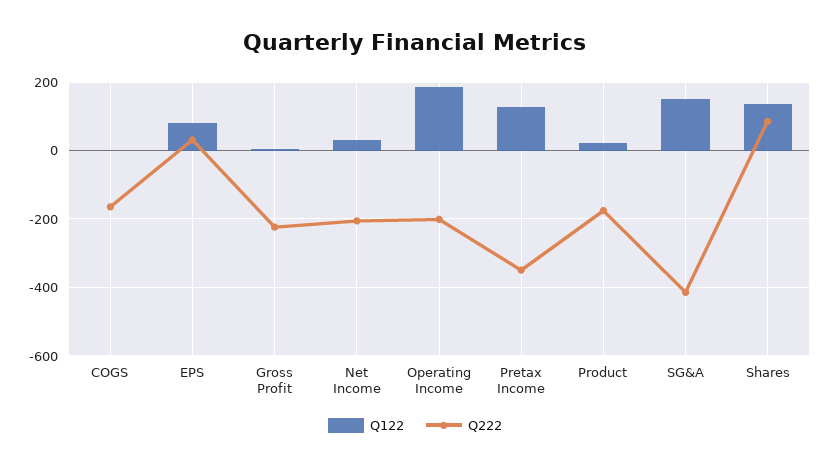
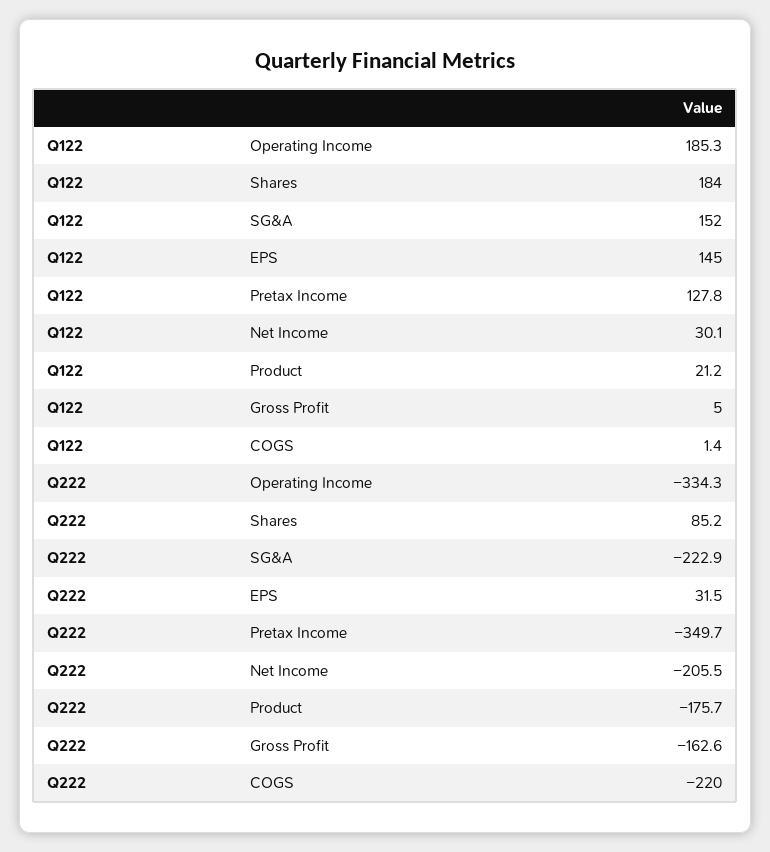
Q222, COGS: -160 -> -220
Q122, EPS: 80 -> 145
Q222, Gross Profit: -220 -> -162.6
Q222, Operating Income: -200 -> -334.3
Q222, SG&A: -420 -> -222.9
Q122, Shares: 140 -> 184

